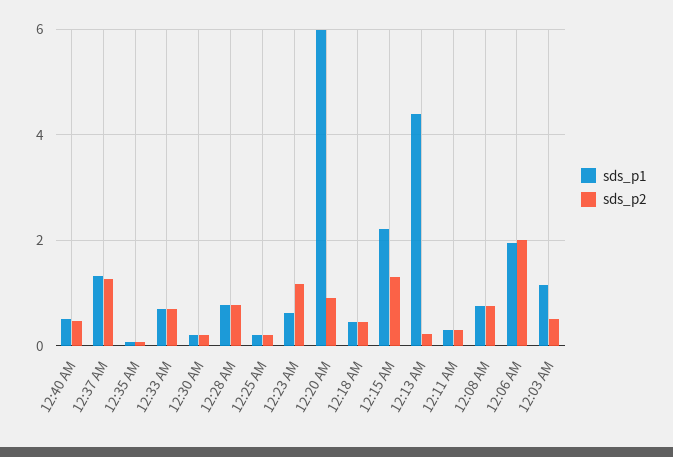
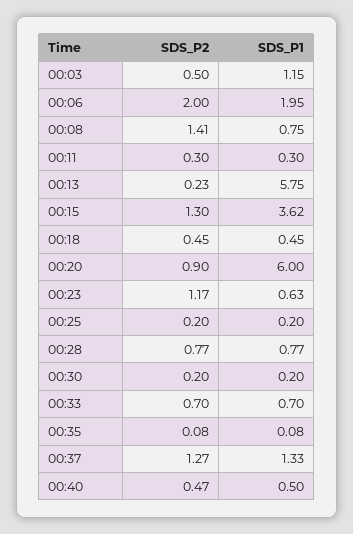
sds_p1, 12:15 AM: 2.2 -> 3.62
sds_p1, 12:13 AM: 4.4 -> 5.75
sds_p2, 12:08 AM: 0.8 -> 1.41

